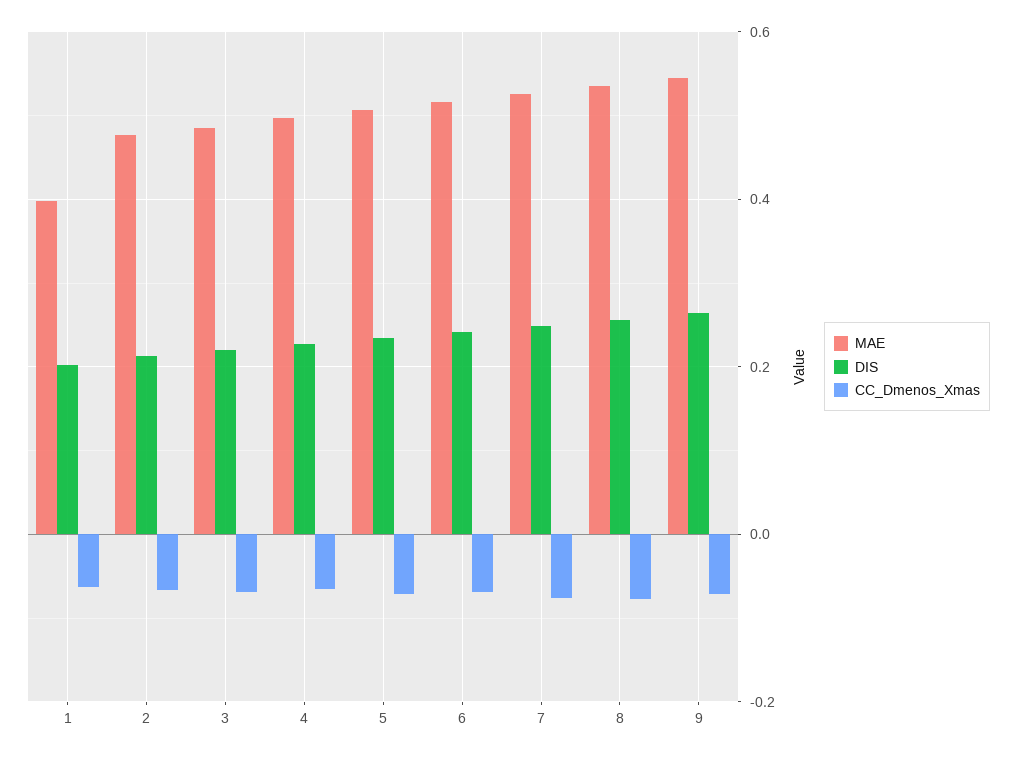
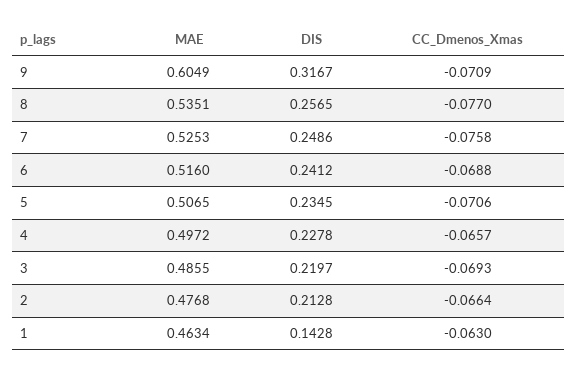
MAE, 1: 0.4 -> 0.4634
DIS, 1: 0.2 -> 0.1428
MAE, 9: 0.54 -> 0.6049
DIS, 9: 0.26 -> 0.3167

